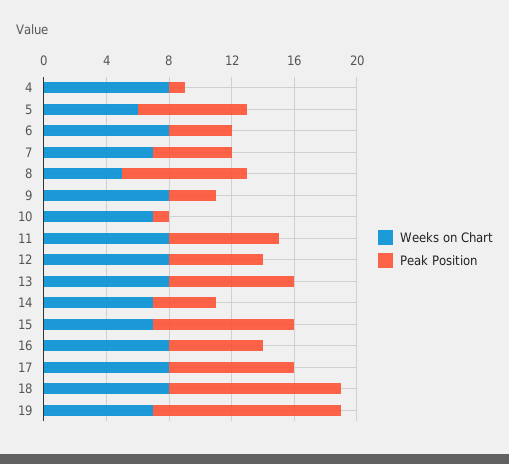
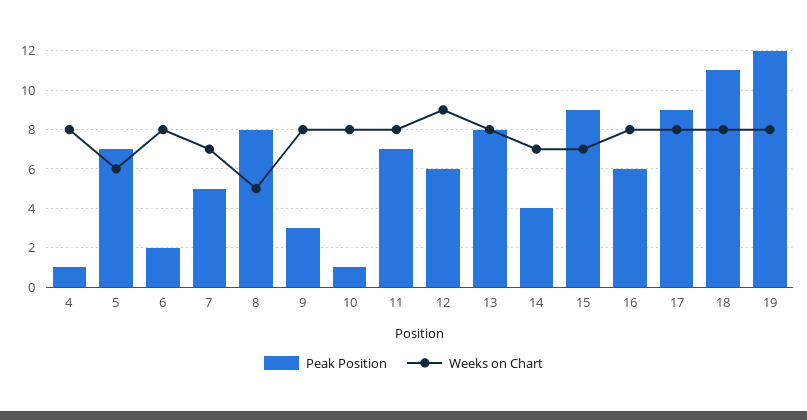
Peak Position, 6: 4 -> 2
Weeks on Chart, 10: 7 -> 8
Weeks on Chart, 12: 8 -> 9
Peak Position, 17: 8 -> 9
Weeks on Chart, 19: 7 -> 8

